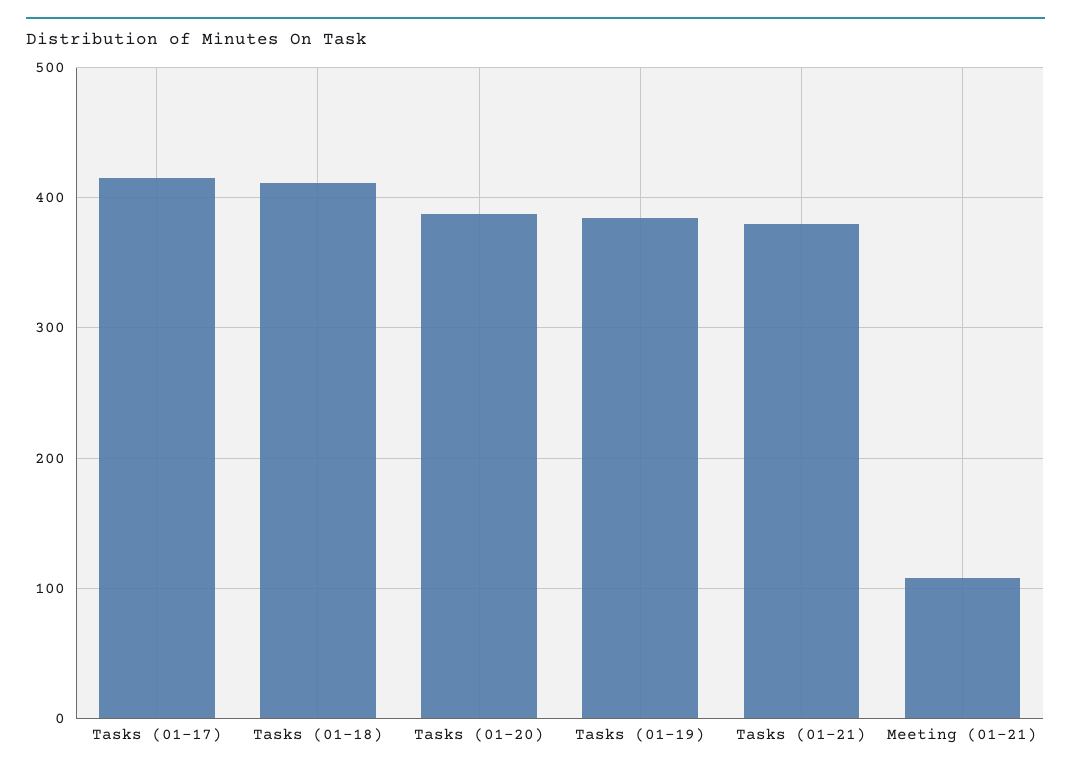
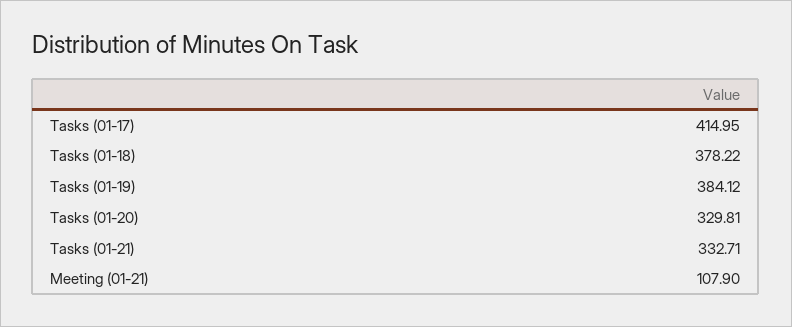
Tasks (01-18): 410 -> 378.22
Tasks (01-20): 390 -> 329.81
Tasks (01-21): 380 -> 332.71

